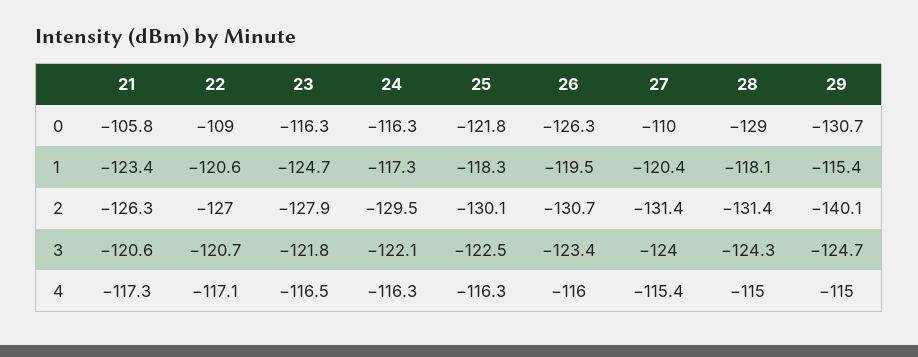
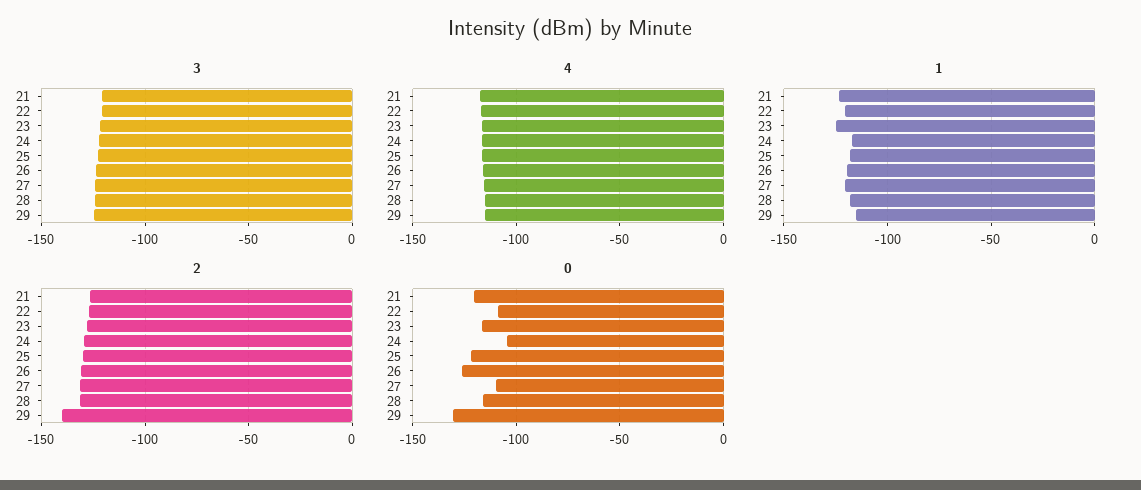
0, 21: -105.8 -> -120
0, 24: -116.3 -> -105
0, 28: -129 -> -115

